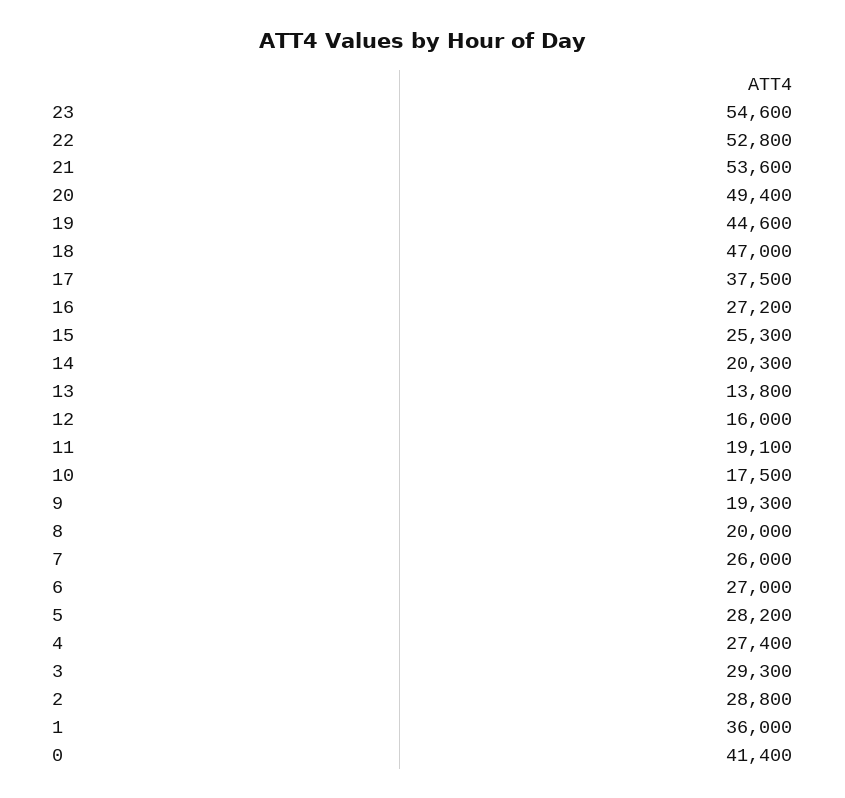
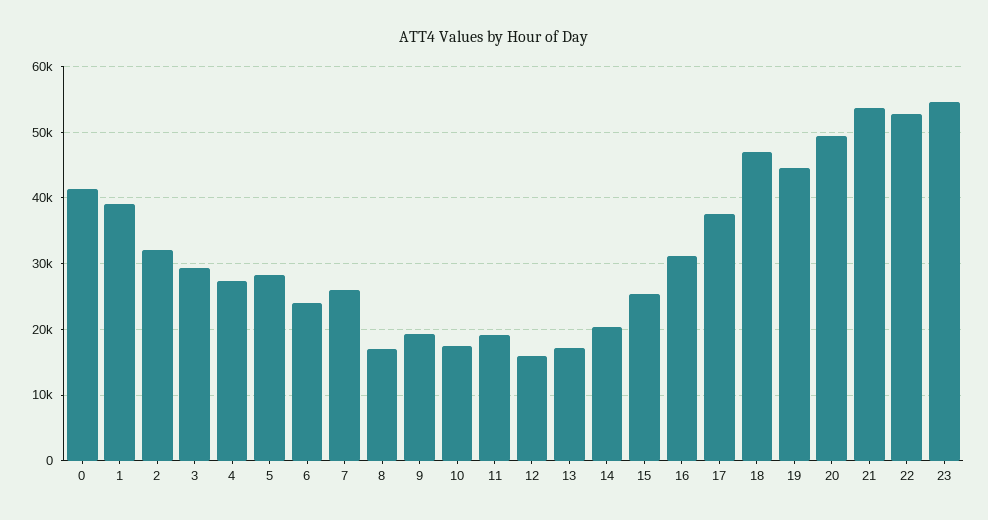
16: 27200 -> 31000
13: 13800 -> 17000
8: 20000 -> 17000
6: 27000 -> 24000
2: 28800 -> 32000
1: 36000 -> 39000

